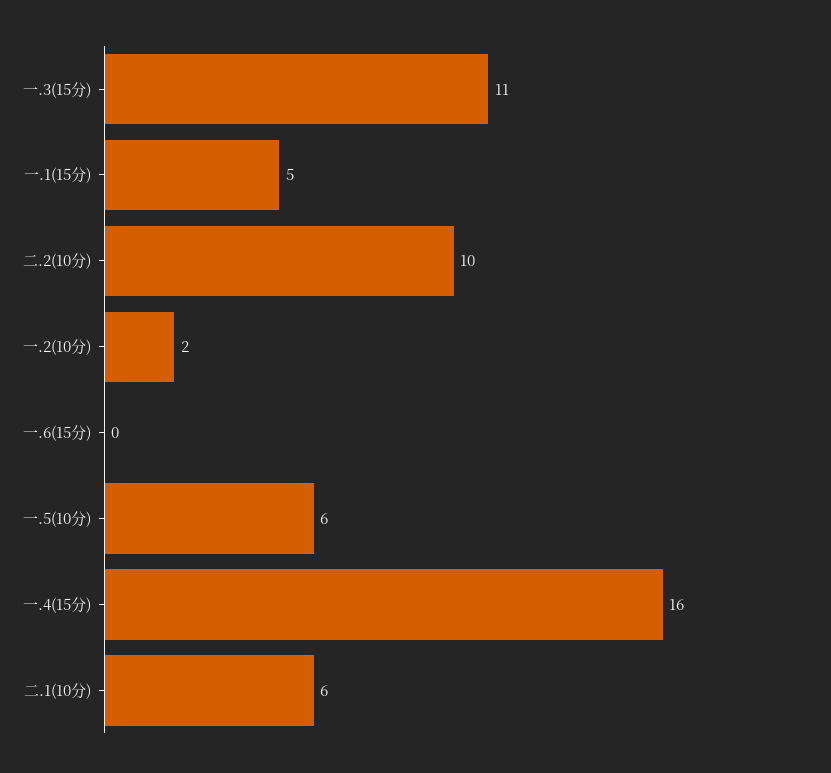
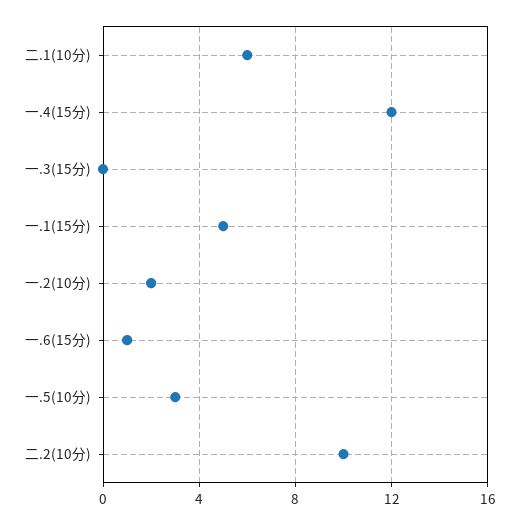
一.3(15分): 11 -> 0
一.6(15分): 0 -> 1
一.5(10分): 6 -> 3
一.4(15分): 16 -> 12

